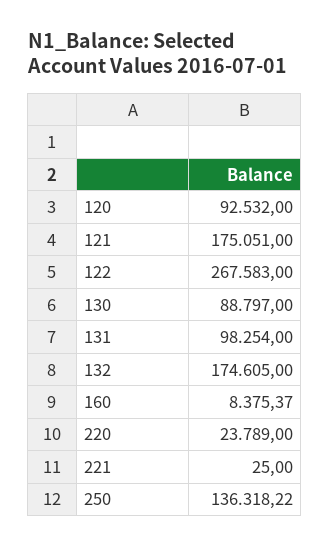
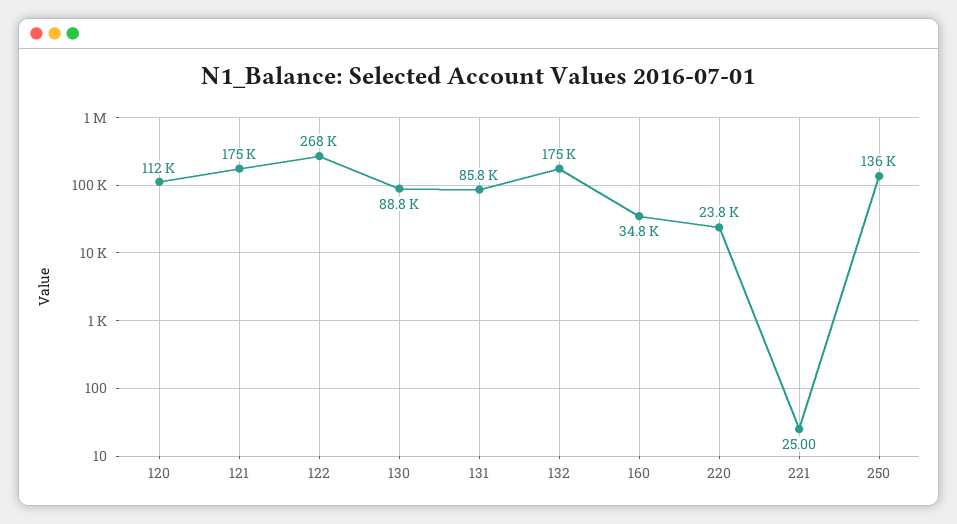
120: 92532 -> 112000
131: 98254 -> 85800
160: 8375.37 -> 34800

